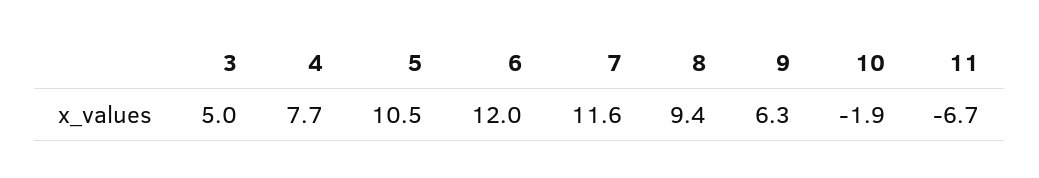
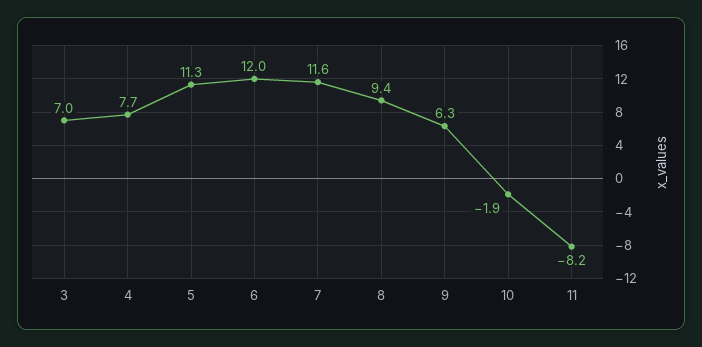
3: 5 -> 7
5: 10.5 -> 11.3
11: -6.7 -> -8.2

